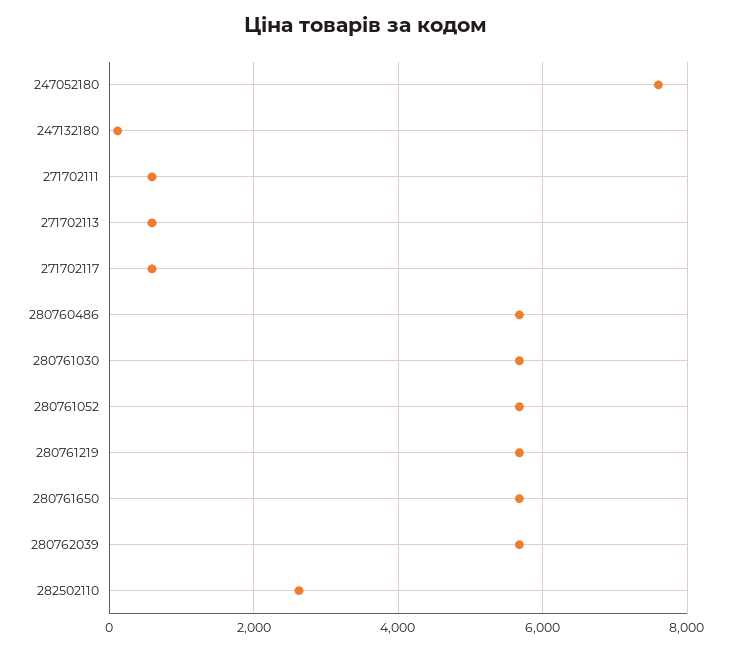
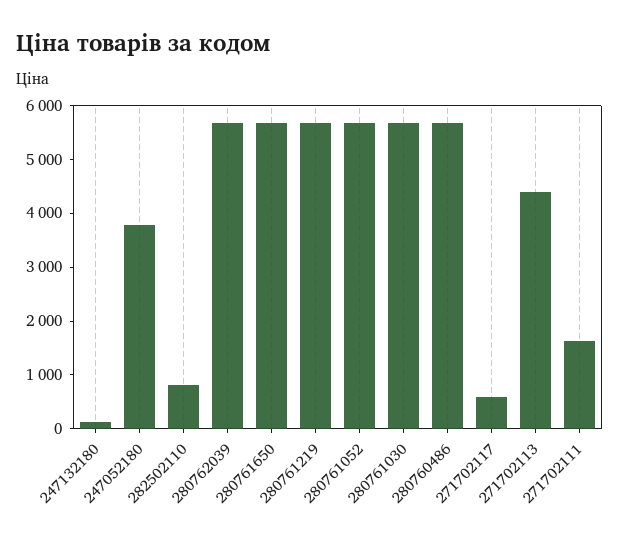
247052180: 7600 -> 3800
271702111: 600 -> 1600
271702113: 600 -> 4400
282502110: 2600 -> 800

